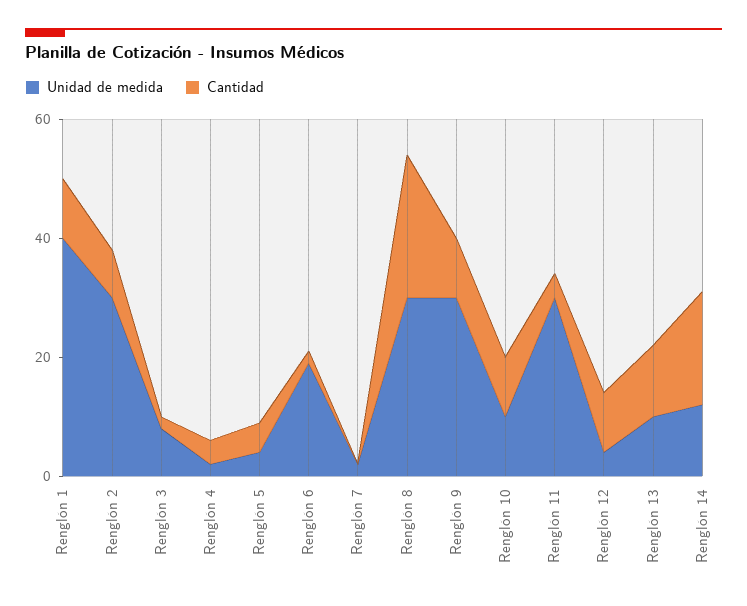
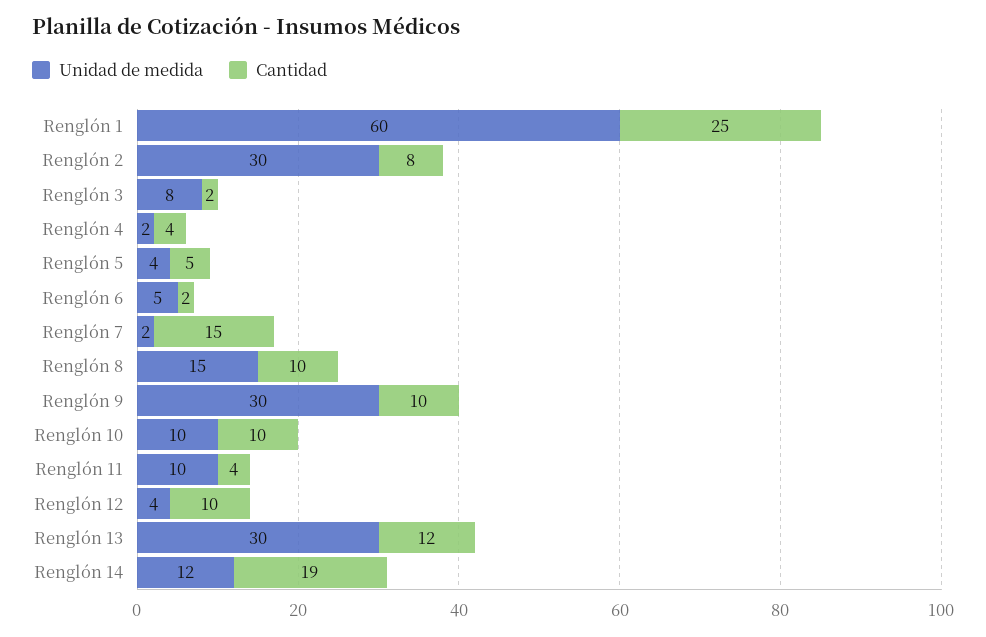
Unidad de medida, Renglón 1: 40 -> 60
Cantidad, Renglón 1: 10 -> 25
Unidad de medida, Renglón 6: 20 -> 5
Cantidad, Renglón 7: 0 -> 15
Unidad de medida, Renglón 8: 30 -> 15
Cantidad, Renglón 8: 25 -> 10
Unidad de medida, Renglón 11: 30 -> 10
Unidad de medida, Renglón 13: 10 -> 30

